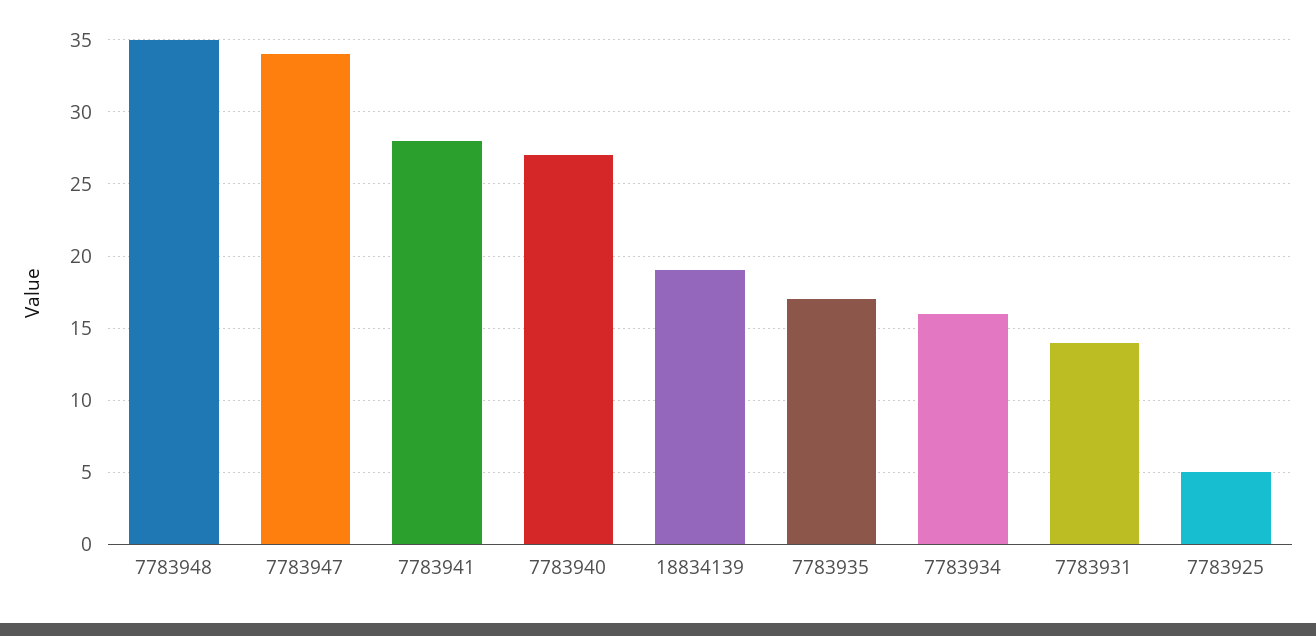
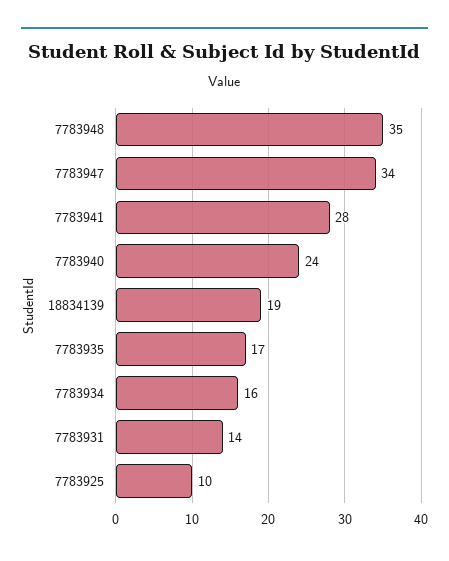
7783940: 27 -> 24
7783925: 5 -> 10

